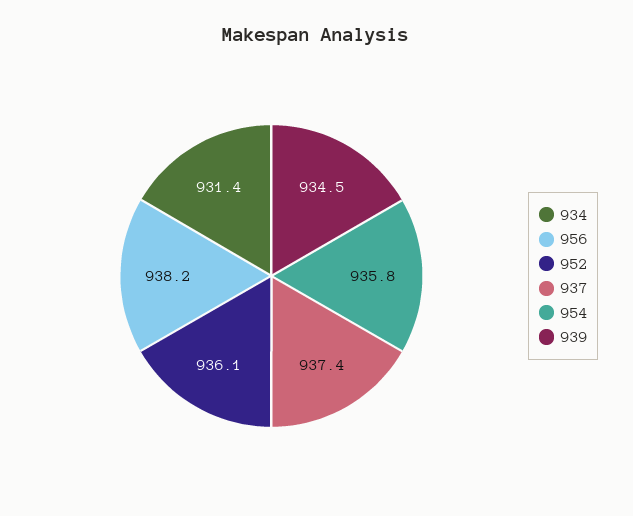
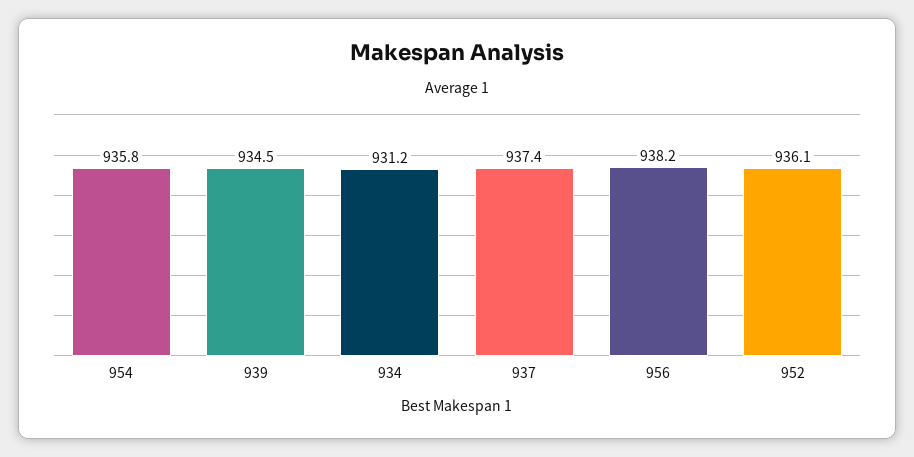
934: 931.4 -> 931.2

